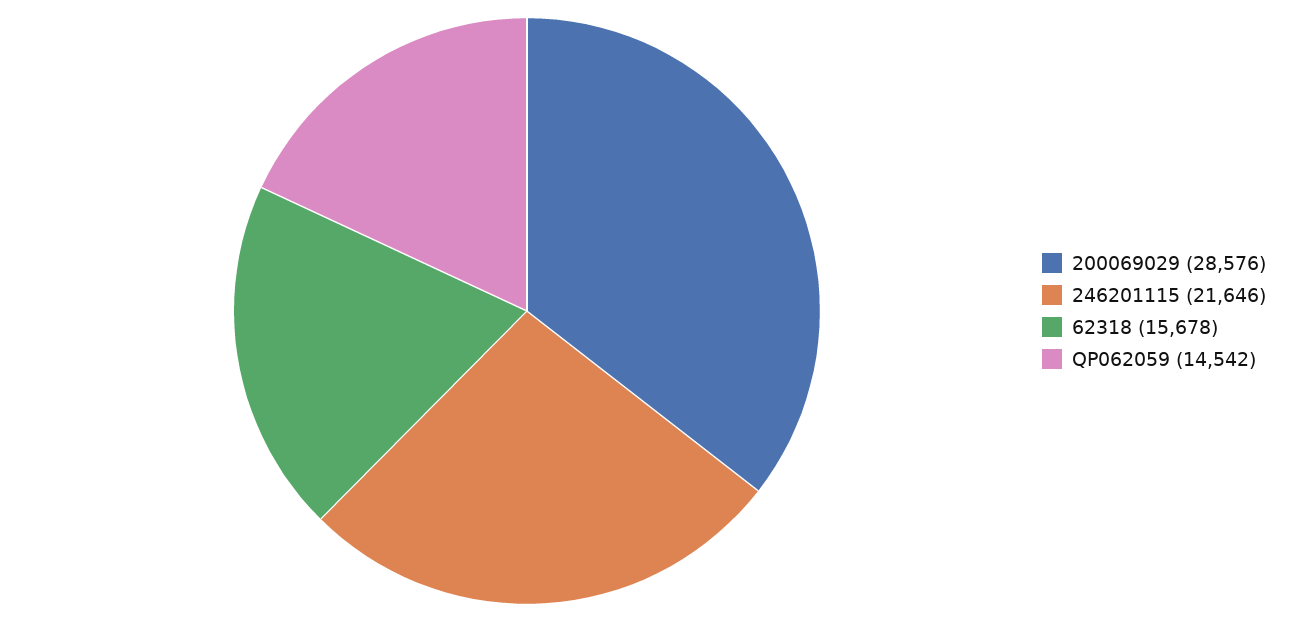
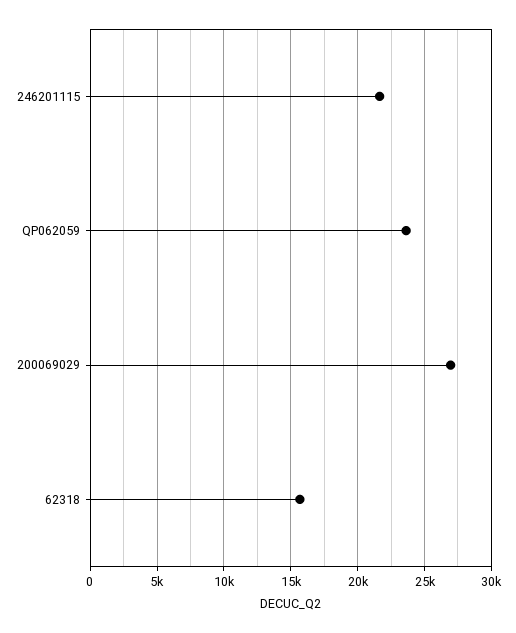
200069029: 28576 -> 27000
QP062059: 14542 -> 23500

